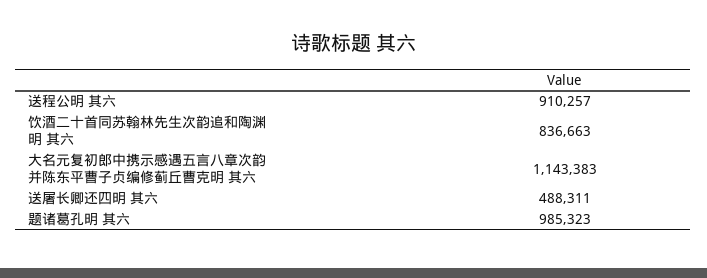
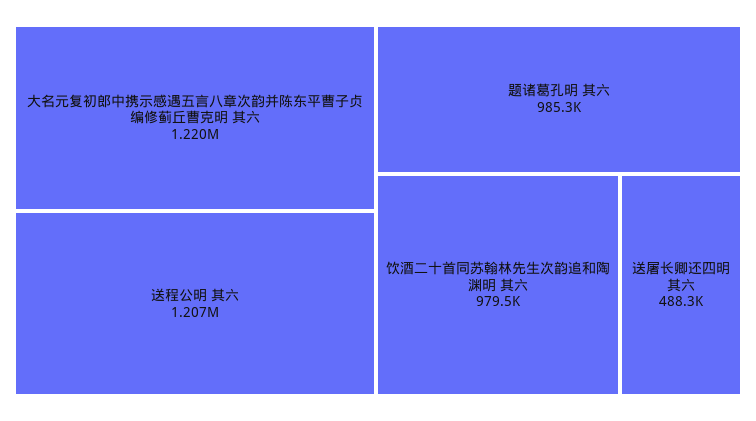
送程公明 其六: 910257 -> 1207000
饮酒二十首同苏翰林先生次韵追和陶渊明 其六: 836663 -> 979500
大名元复初郎中携示感遇五言八章次韵并陈东平曹子贞编修蓟丘曹克明 其六: 1143383 -> 1220000

